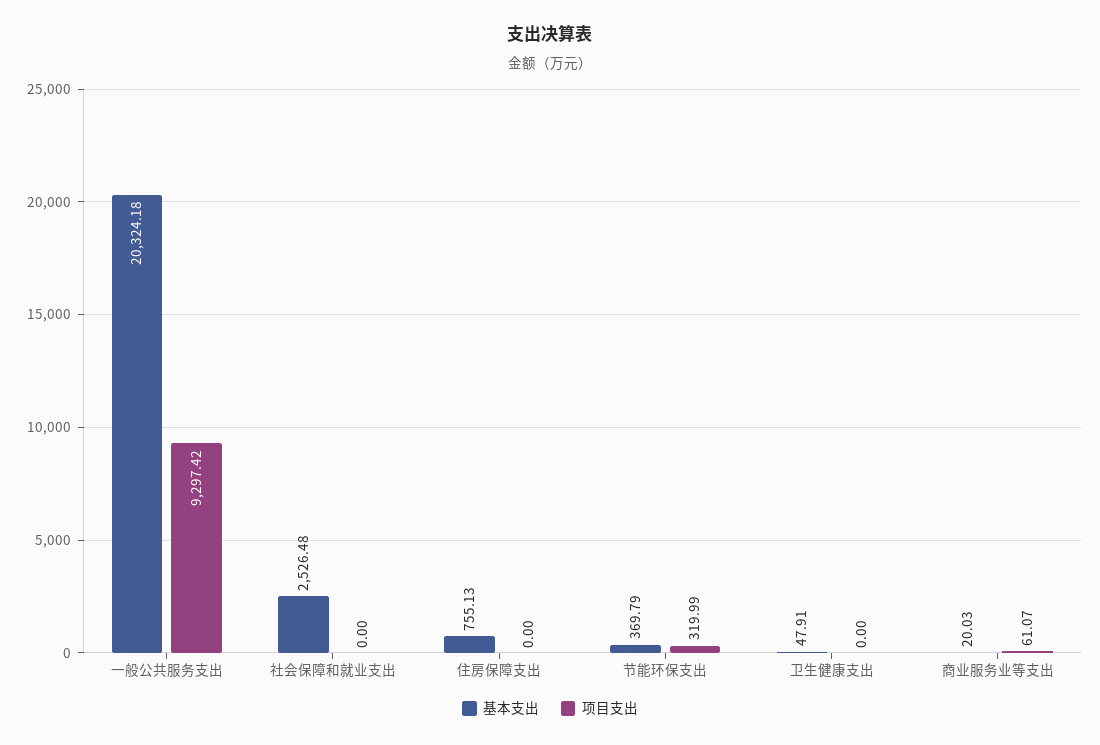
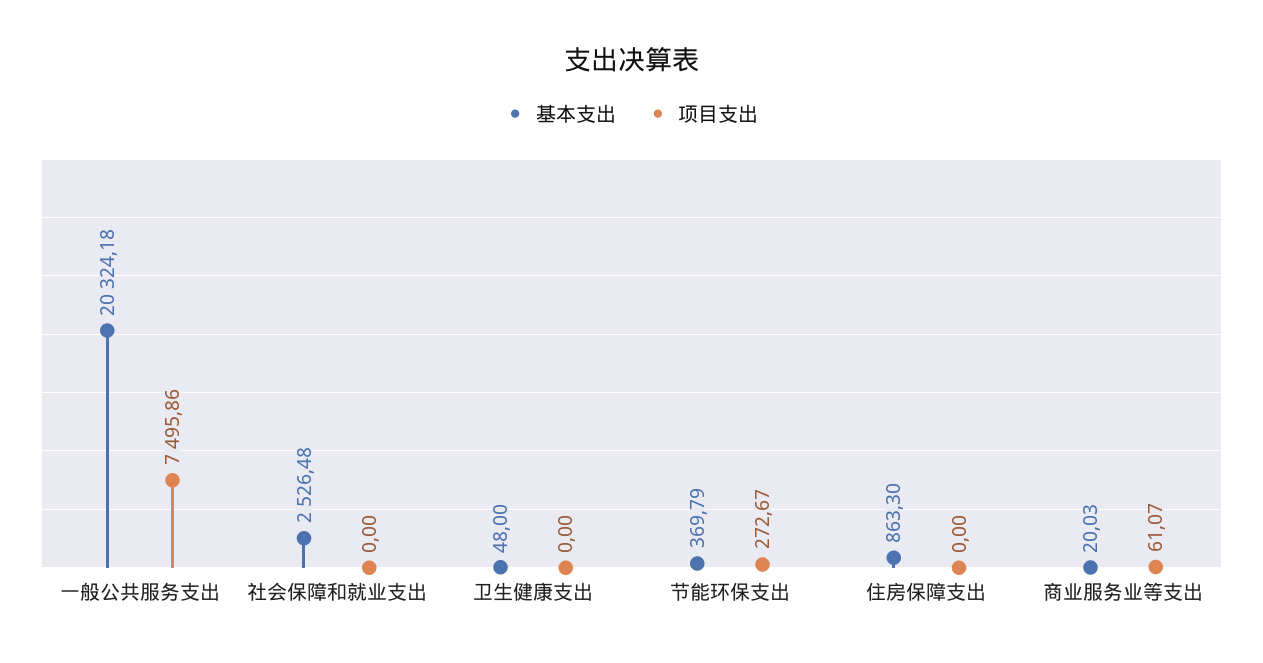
项目支出, 一般公共服务支出: 9297.42 -> 7495.86
基本支出, 住房保障支出: 755.13 -> 863.3
项目支出, 节能环保支出: 319.99 -> 272.67
基本支出, 卫生健康支出: 47.91 -> 48

